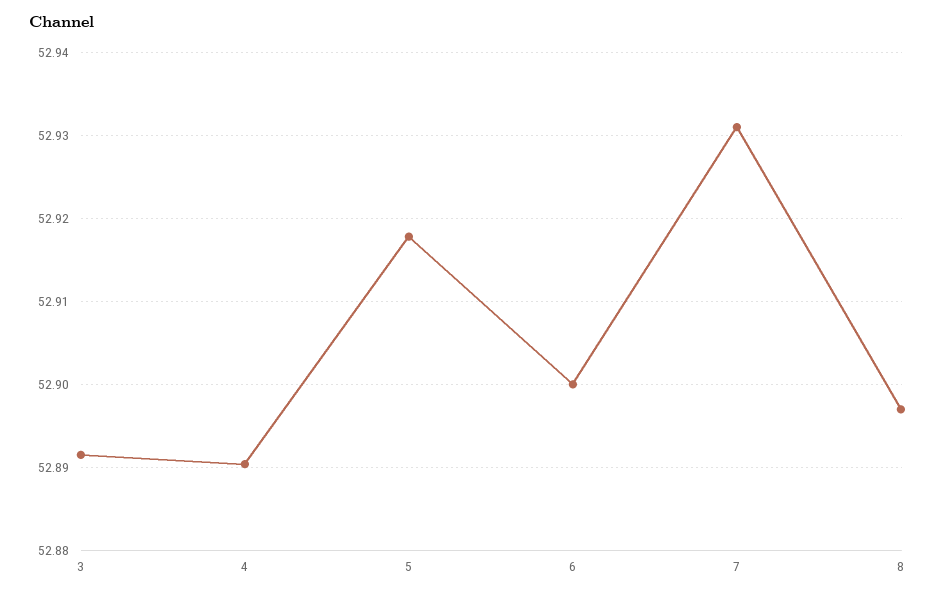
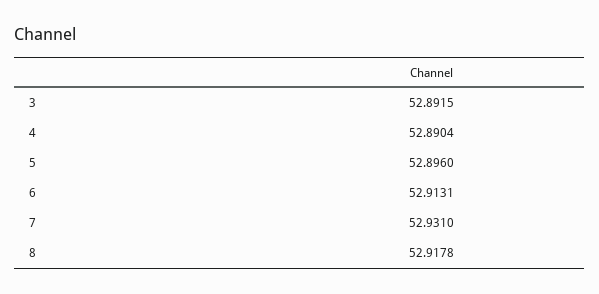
5: 52.918 -> 52.896
6: 52.9 -> 52.9131
8: 52.897 -> 52.9178

